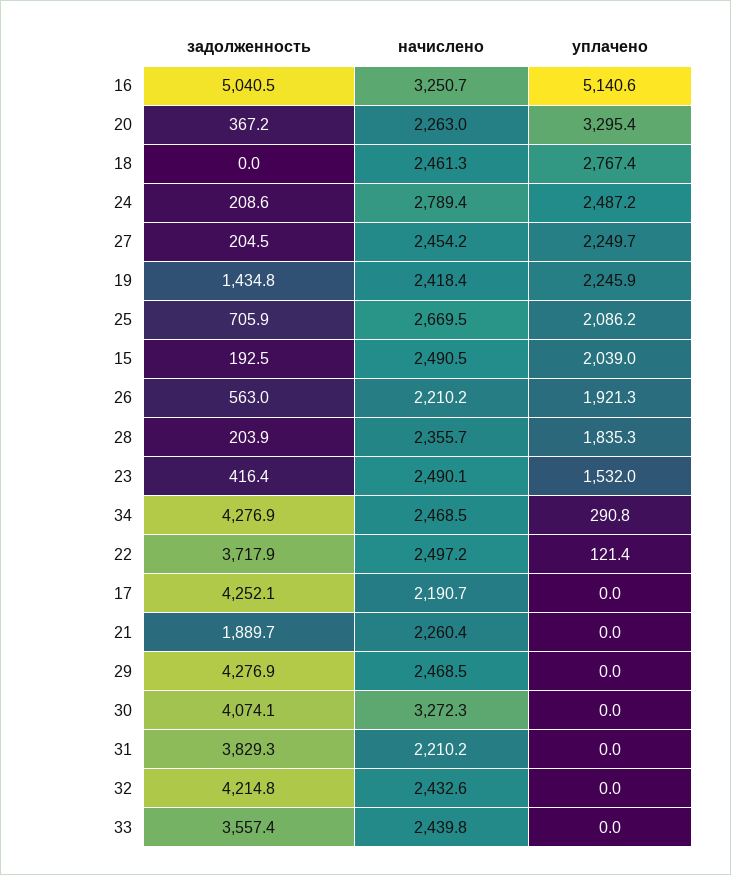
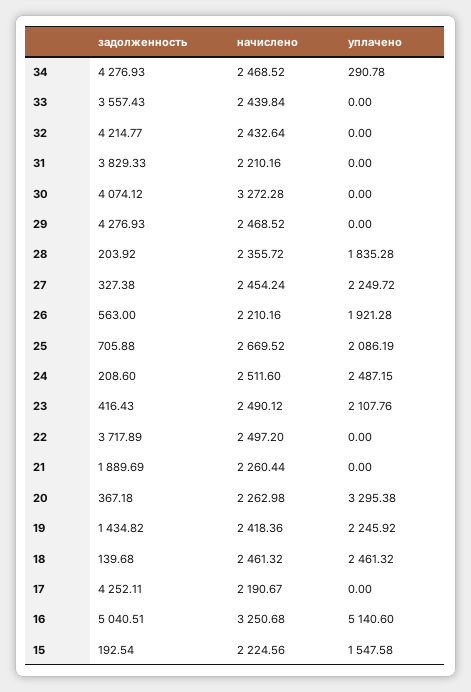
задолженность, 18: 0 -> 139.68
уплачено, 18: 2767.4 -> 2461.32
начислено, 24: 2789.4 -> 2511.6
задолженность, 27: 204.5 -> 327.38
начислено, 15: 2490.5 -> 2224.56
уплачено, 15: 2039 -> 1547.58
уплачено, 23: 1532 -> 2107.76
уплачено, 22: 121.4 -> 0

